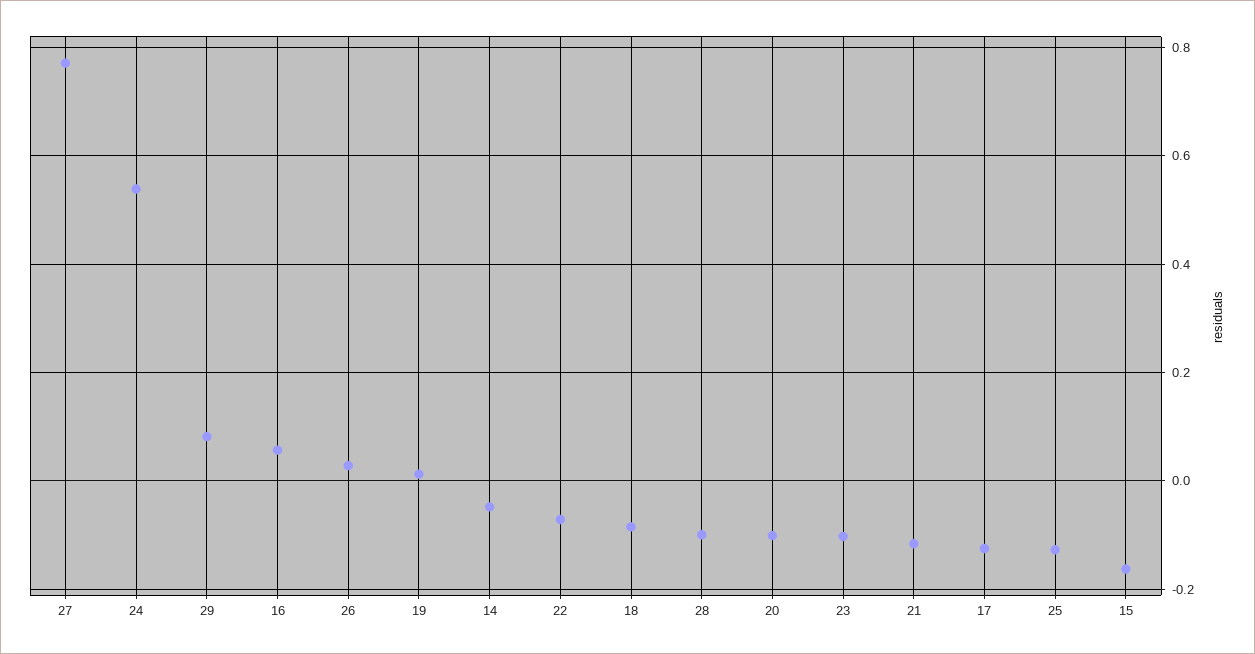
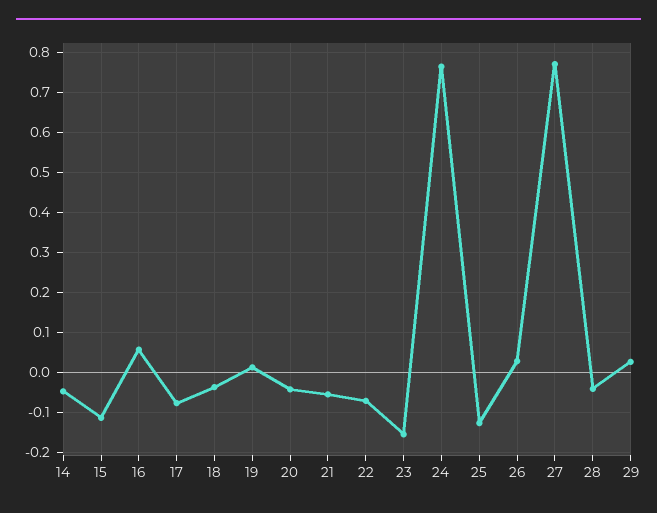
24: 0.54 -> 0.76
29: 0.08 -> 0.02
18: -0.08 -> -0.04
28: -0.1 -> -0.04
20: -0.1 -> -0.04
23: -0.1 -> -0.16
21: -0.12 -> -0.06
17: -0.12 -> -0.08
15: -0.16 -> -0.12

